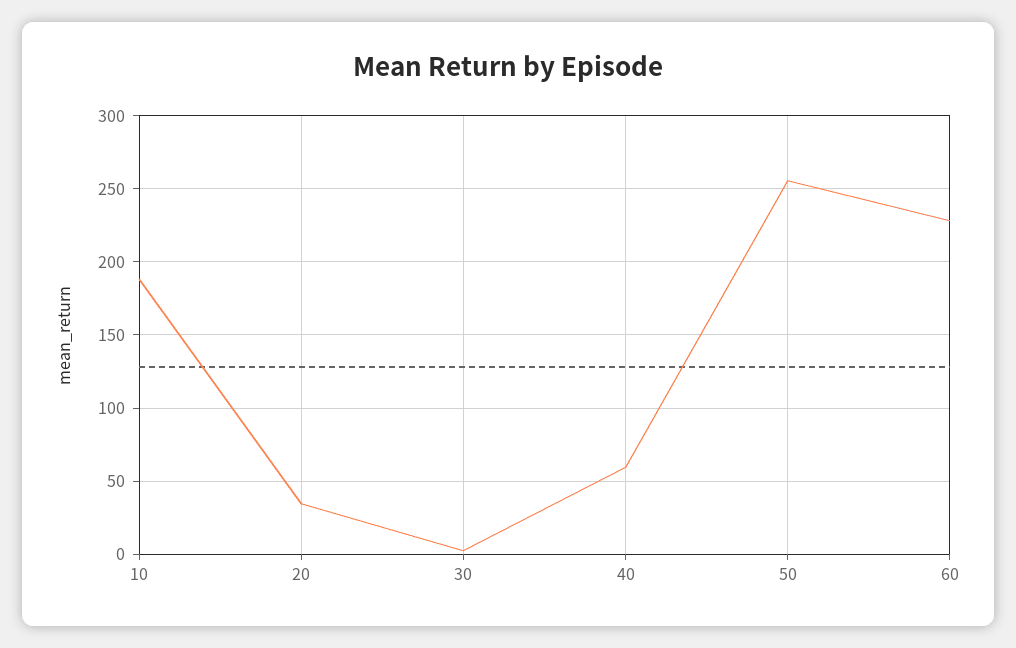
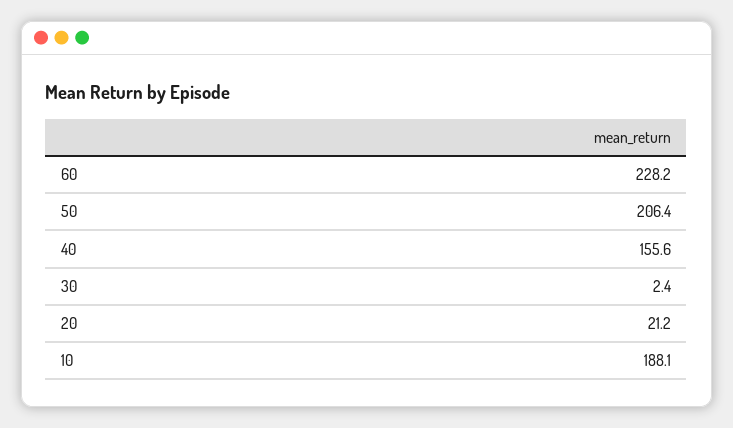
20: 35 -> 21.2
40: 60 -> 155.6
50: 255 -> 206.4

